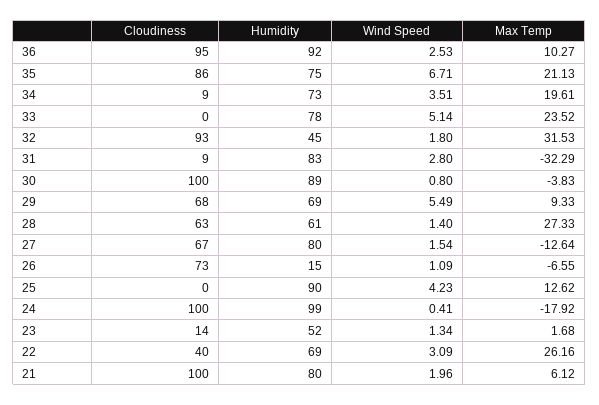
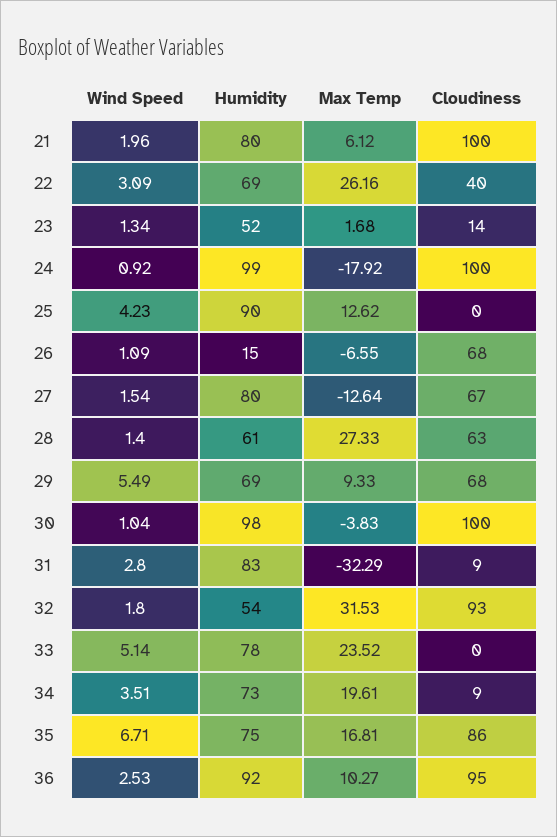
Max Temp, 35: 21.13 -> 16.81
Humidity, 32: 45 -> 54
Humidity, 30: 89 -> 98
Wind Speed, 30: 0.8 -> 1.04
Cloudiness, 26: 73 -> 68
Wind Speed, 24: 0.41 -> 0.92

